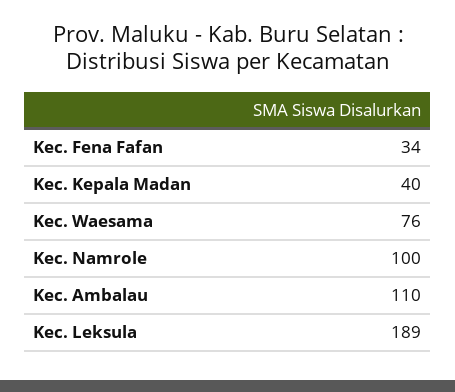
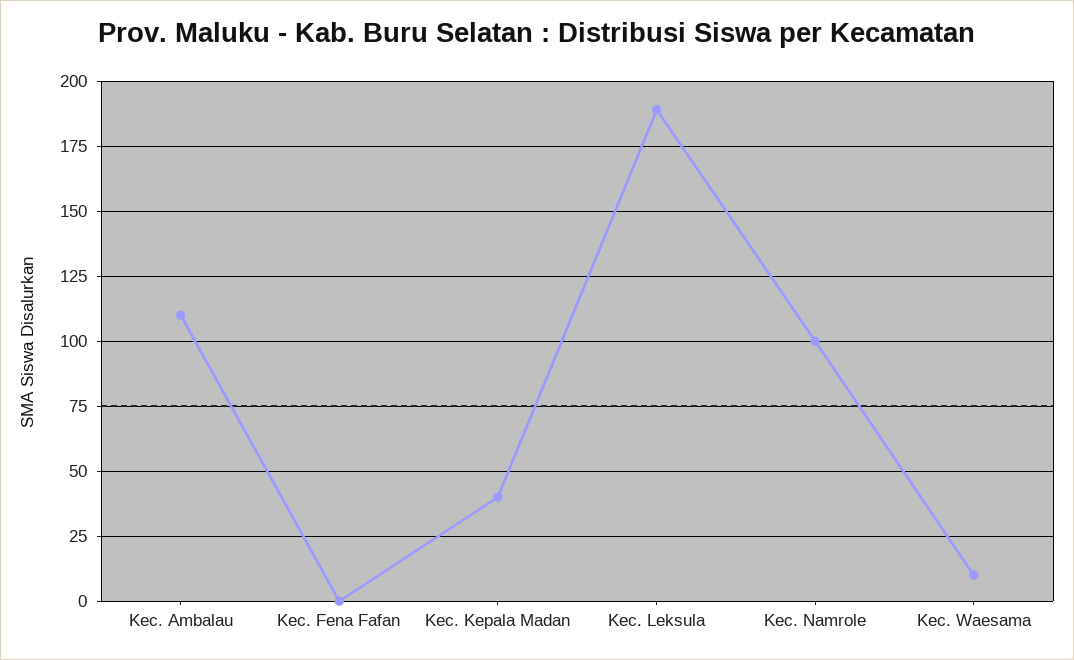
Kec. Fena Fafan: 34 -> 0
Kec. Waesama: 76 -> 10

